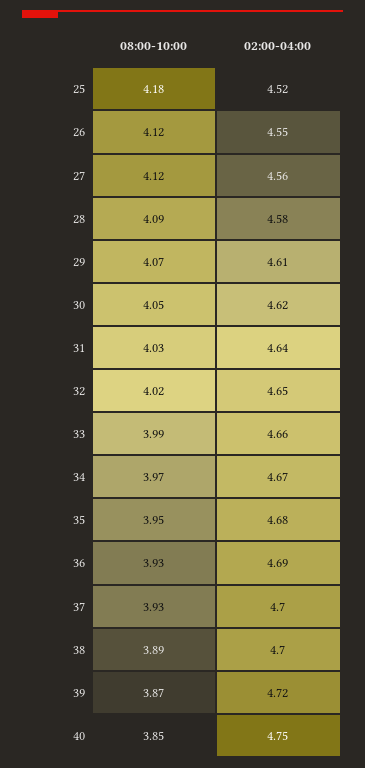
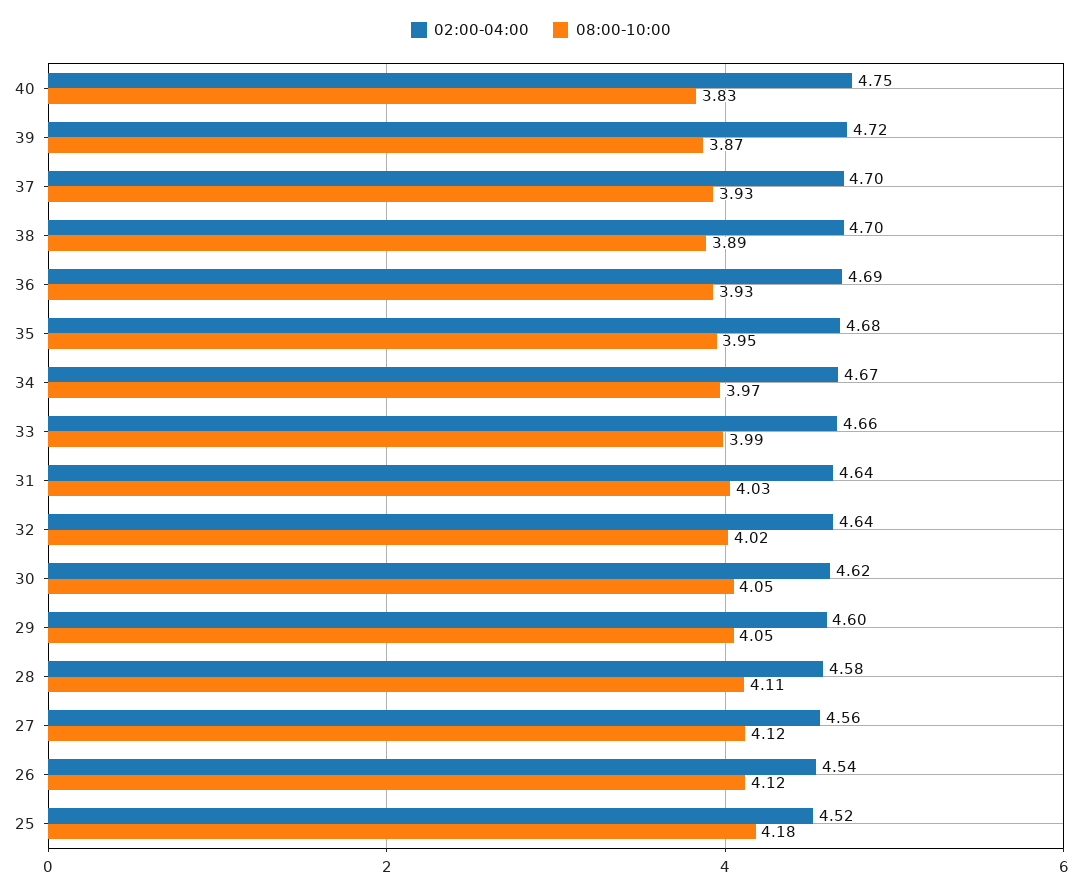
02:00-04:00, 26: 4.55 -> 4.54
08:00-10:00, 28: 4.09 -> 4.11
08:00-10:00, 29: 4.07 -> 4.05
02:00-04:00, 29: 4.61 -> 4.6
02:00-04:00, 32: 4.65 -> 4.64
08:00-10:00, 40: 3.85 -> 3.83

